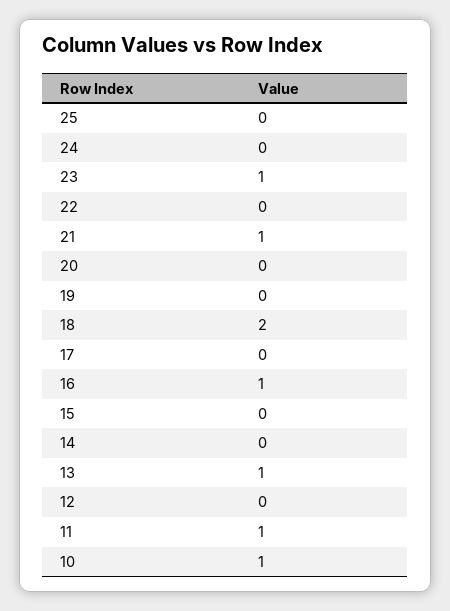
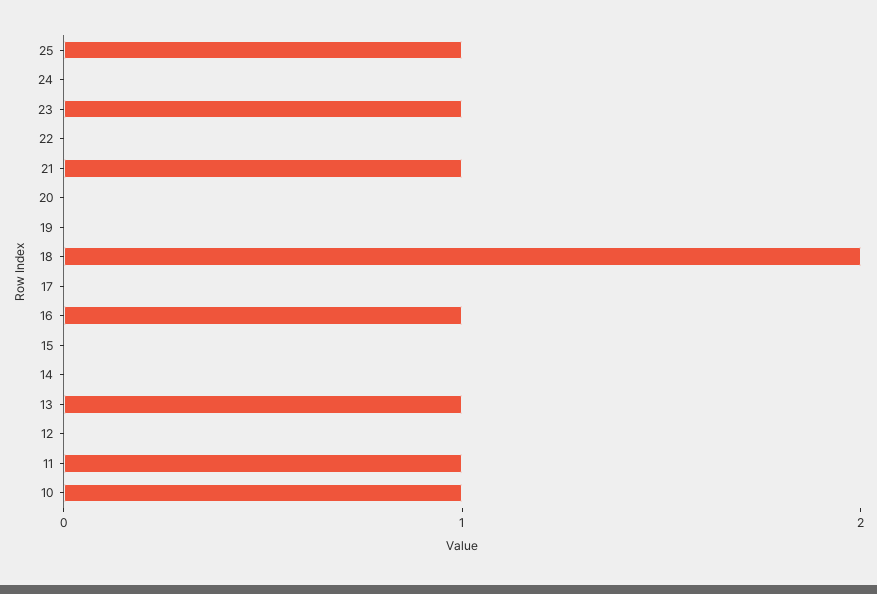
25: 0 -> 1

